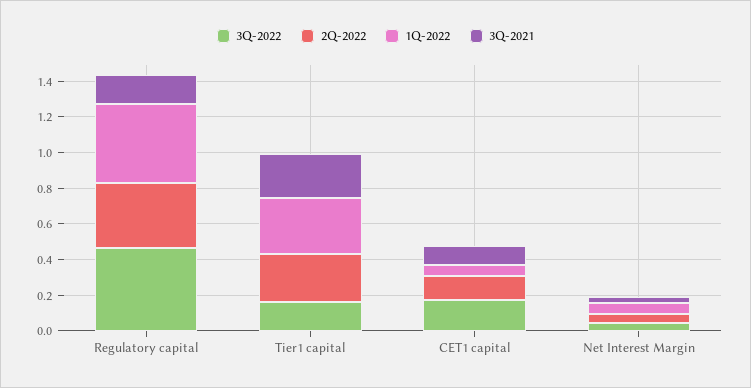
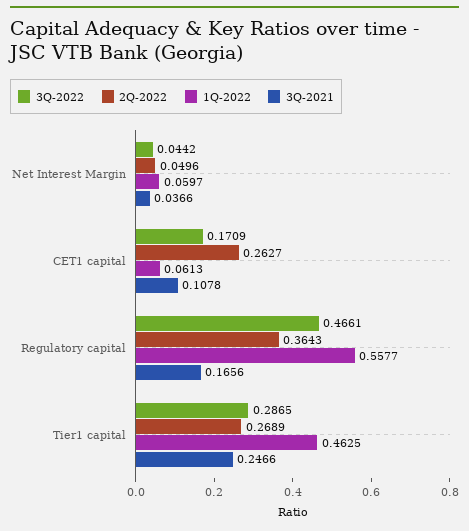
1Q-2022, Regulatory capital: 0.45 -> 0.5577
3Q-2022, Tier1 capital: 0.15 -> 0.2865
1Q-2022, Tier1 capital: 0.3 -> 0.4625
2Q-2022, CET1 capital: 0.15 -> 0.2627

